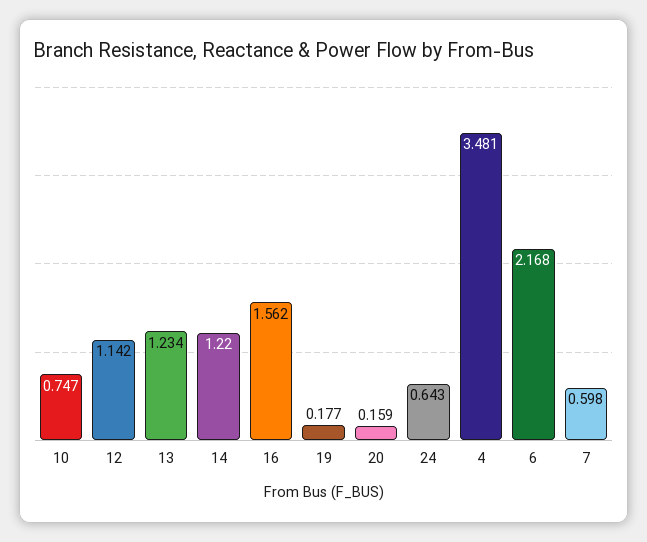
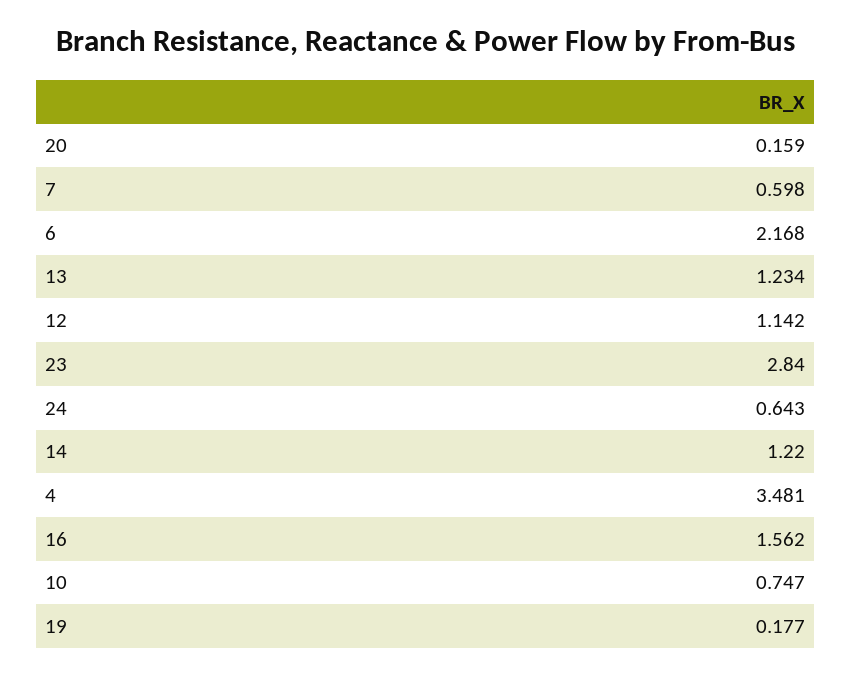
23: none -> 2.84

